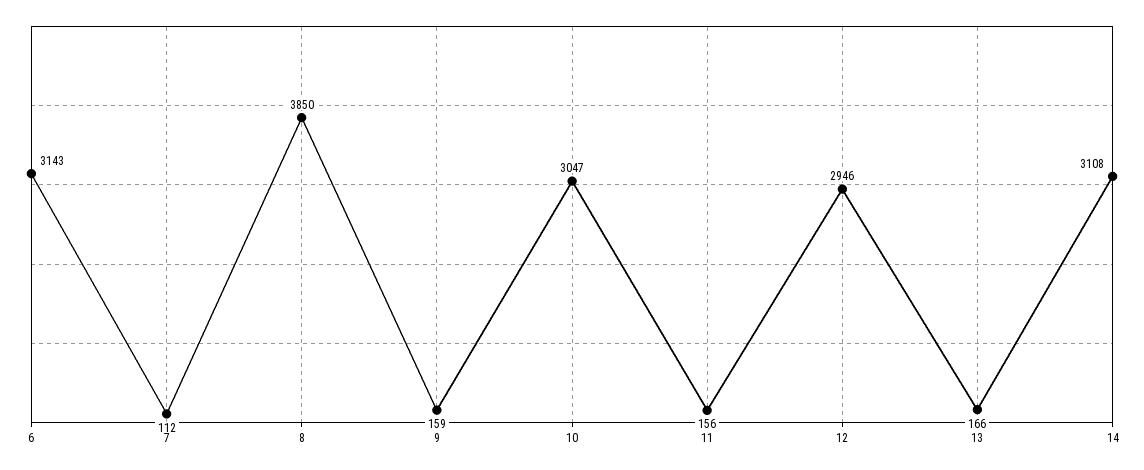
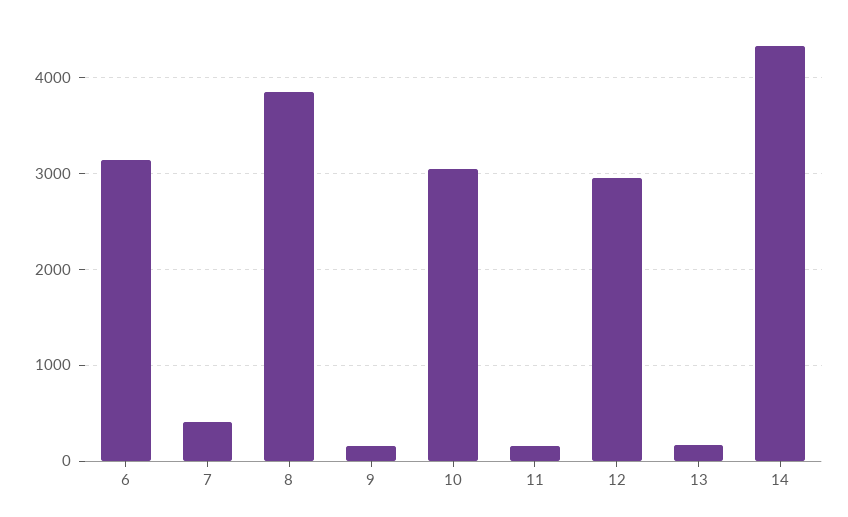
7: 112 -> 400
14: 3108 -> 4300

